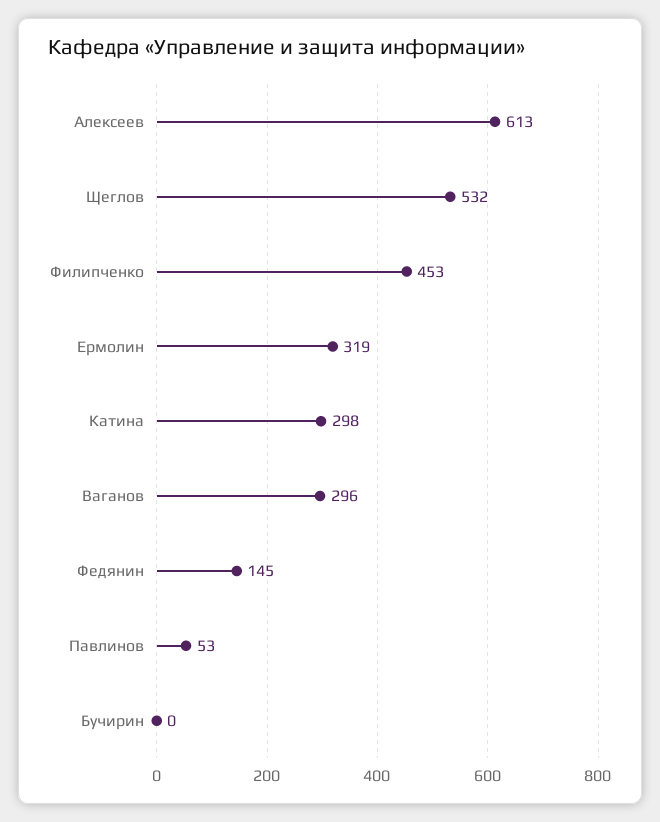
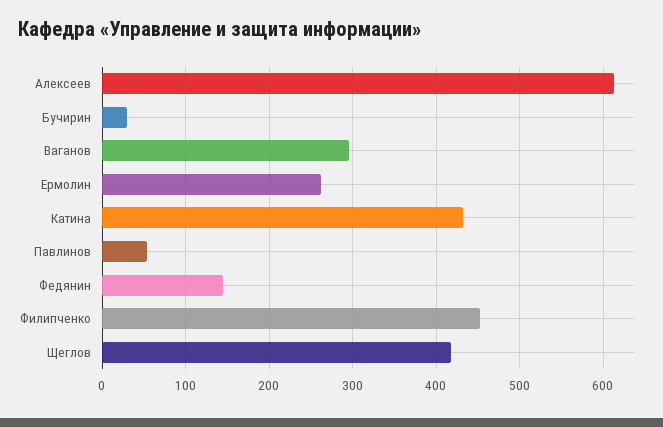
Щеглов: 532 -> 420
Ермолин: 319 -> 260
Катина: 298 -> 430
Бучирин: 0 -> 30

